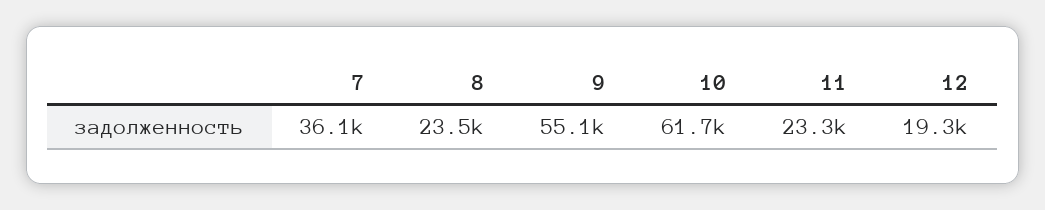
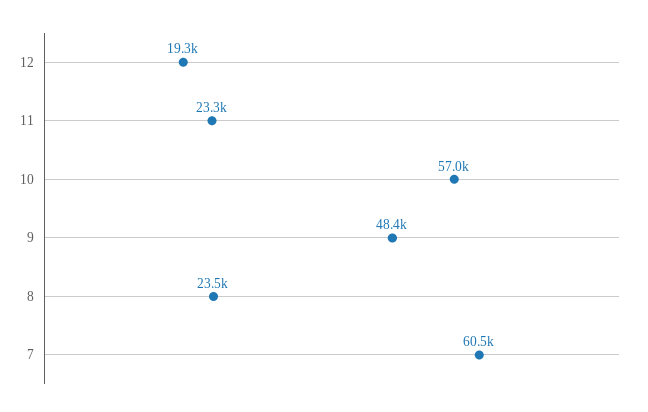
7: 36100 -> 60500
9: 55100 -> 48400
10: 61700 -> 57000

